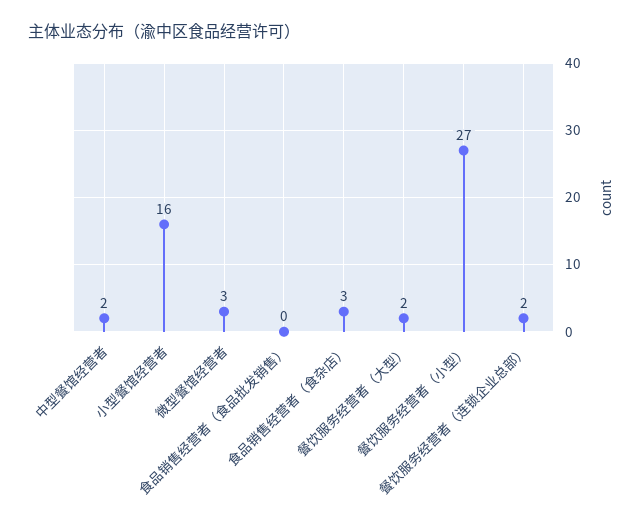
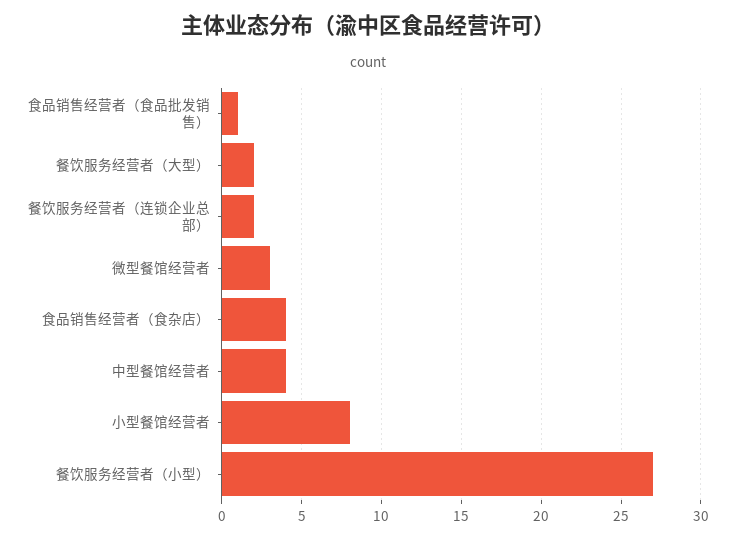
中型餐馆经营者: 2 -> 4
小型餐馆经营者: 16 -> 8
食品销售经营者（食品批发销售）: 0 -> 1
食品销售经营者（食杂店）: 3 -> 4

